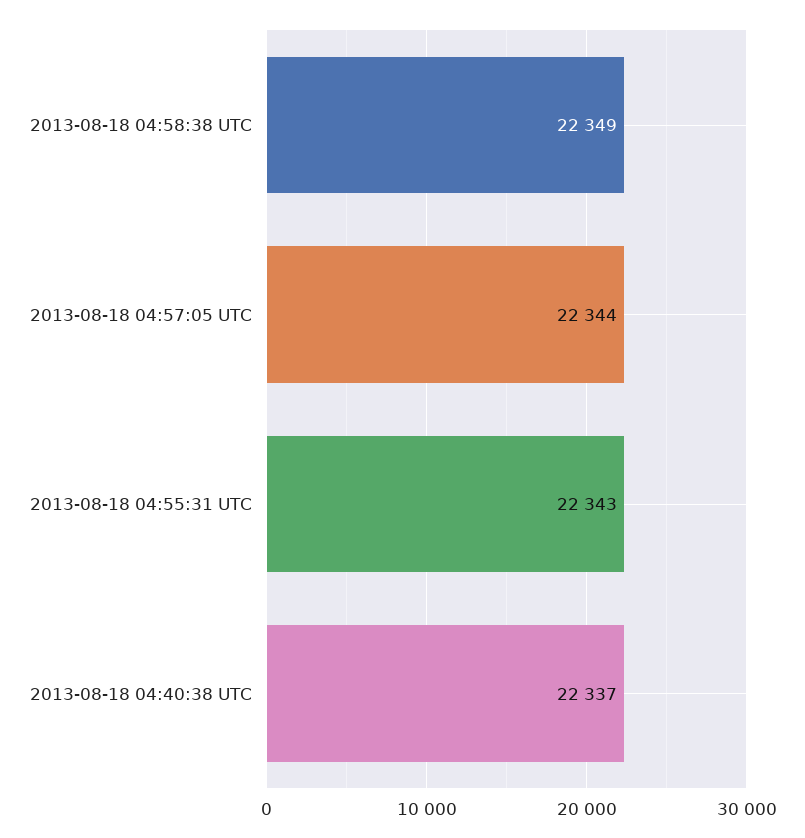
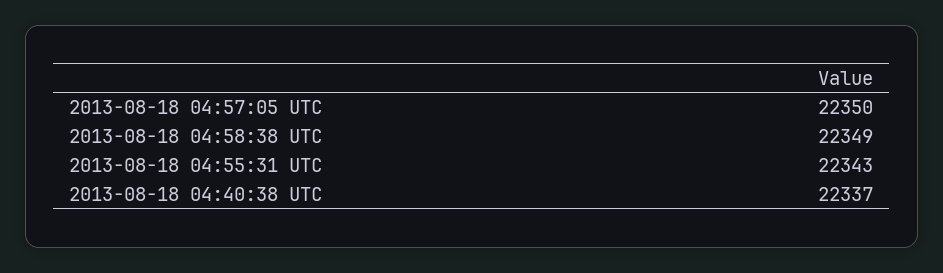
2013-08-18 04:57:05 UTC: 22344 -> 22350

